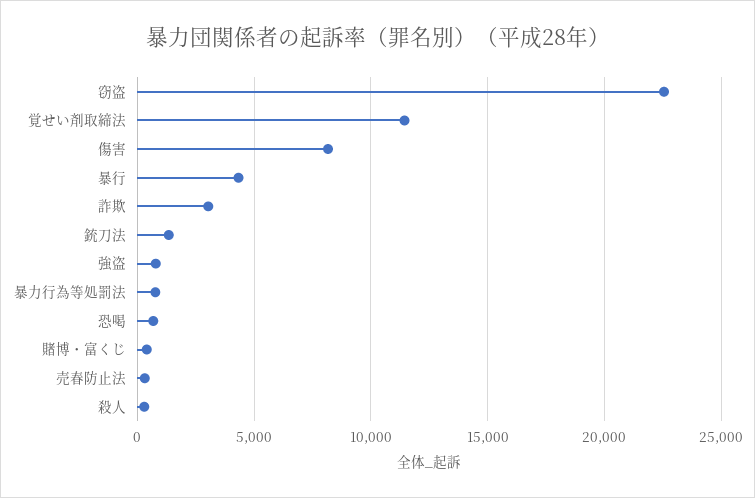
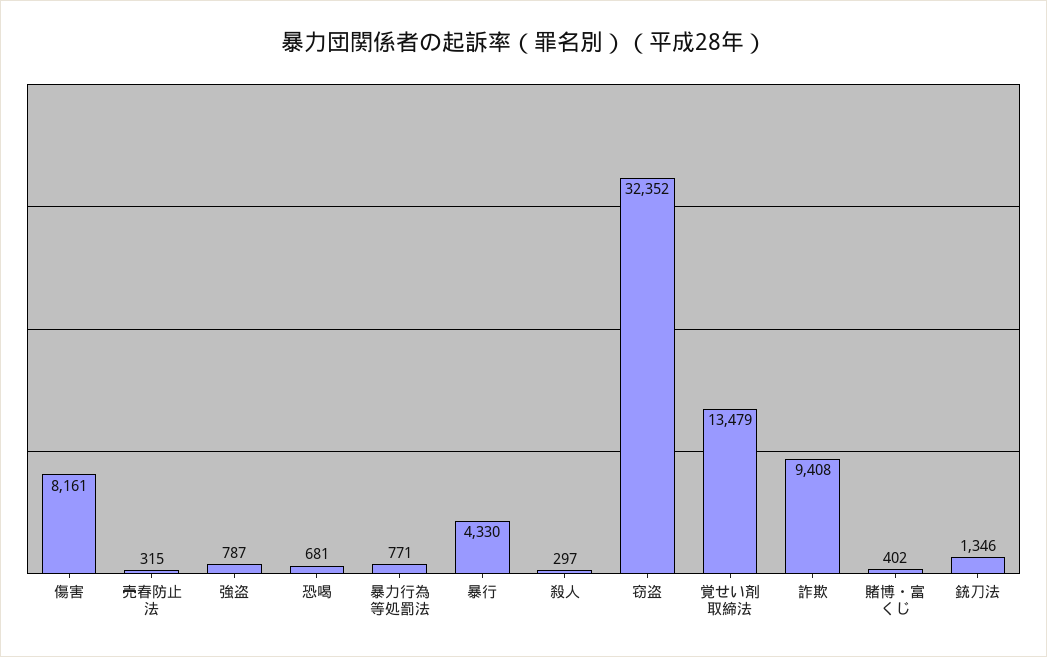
窃盗: 22500 -> 32352
覚せい剤取締法: 11500 -> 13479
詐欺: 3000 -> 9408

